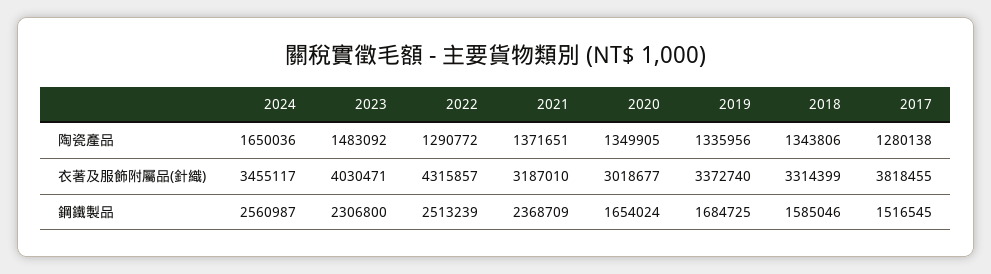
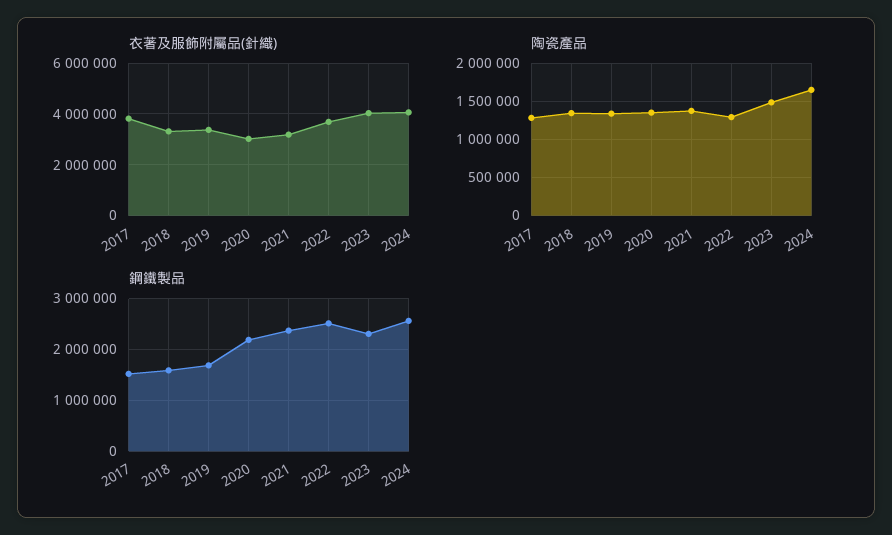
衣著及服飾附屬品(針織), 2024: 3455117 -> 4000000
衣著及服飾附屬品(針織), 2022: 4315857 -> 3750000
鋼鐵製品, 2020: 1654024 -> 2200000

